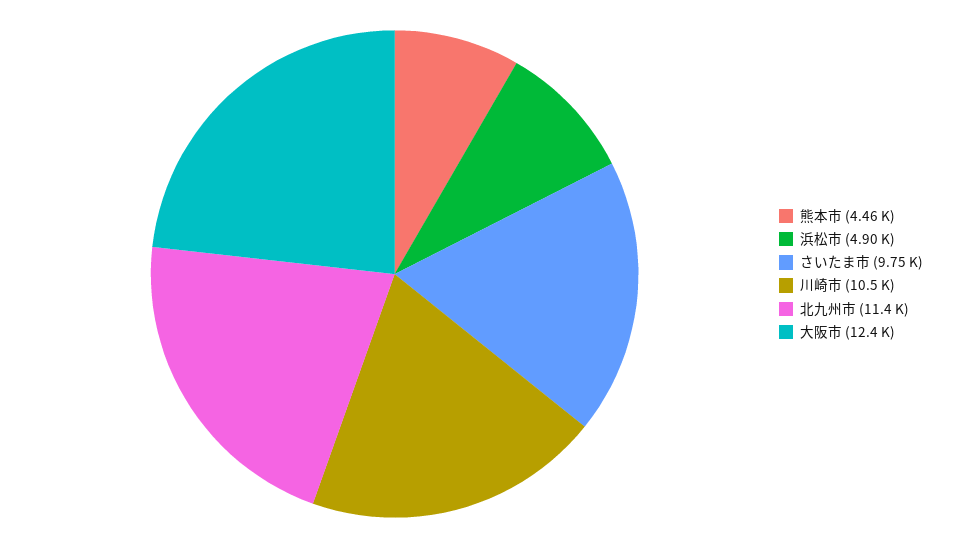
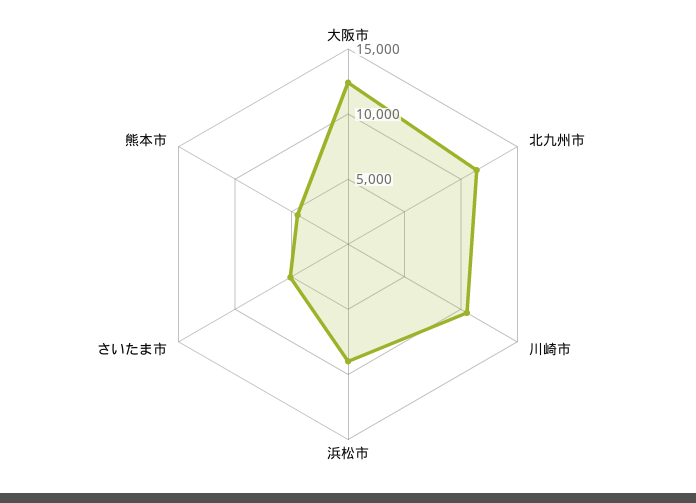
浜松市: 4900 -> 9000
さいたま市: 9750 -> 5000

